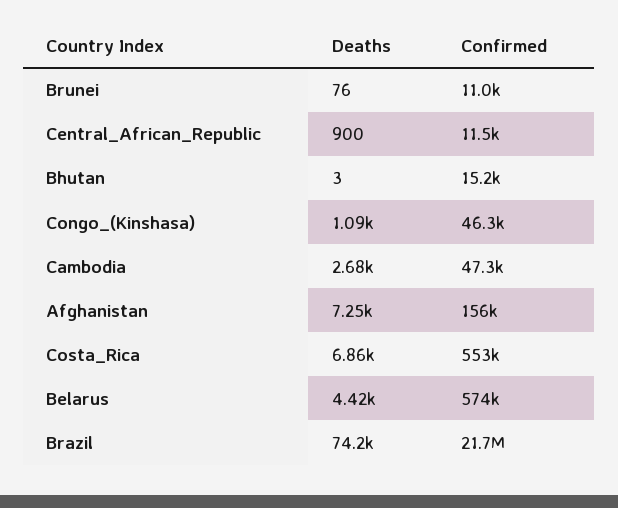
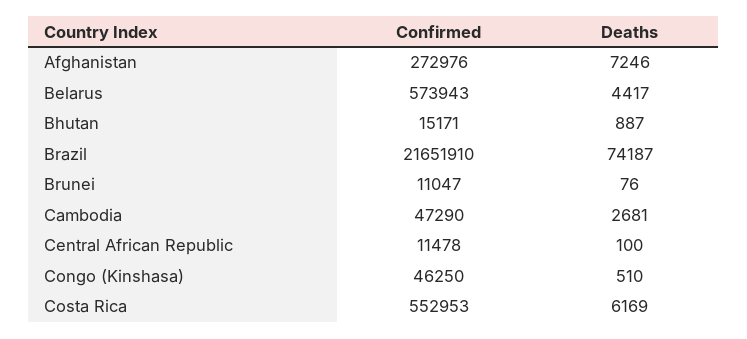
Deaths, Central_African_Republic: 900 -> 100
Deaths, Bhutan: 3 -> 887
Deaths, Congo_(Kinshasa): 1090 -> 510
Confirmed, Afghanistan: 156000 -> 272976
Deaths, Costa_Rica: 6860 -> 6169

